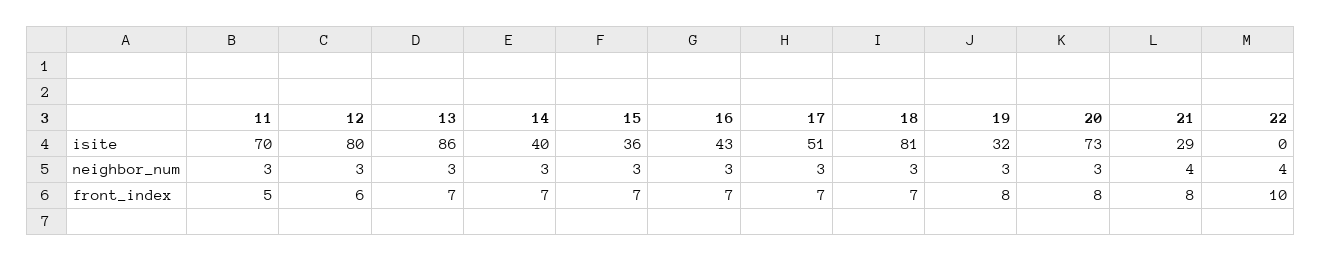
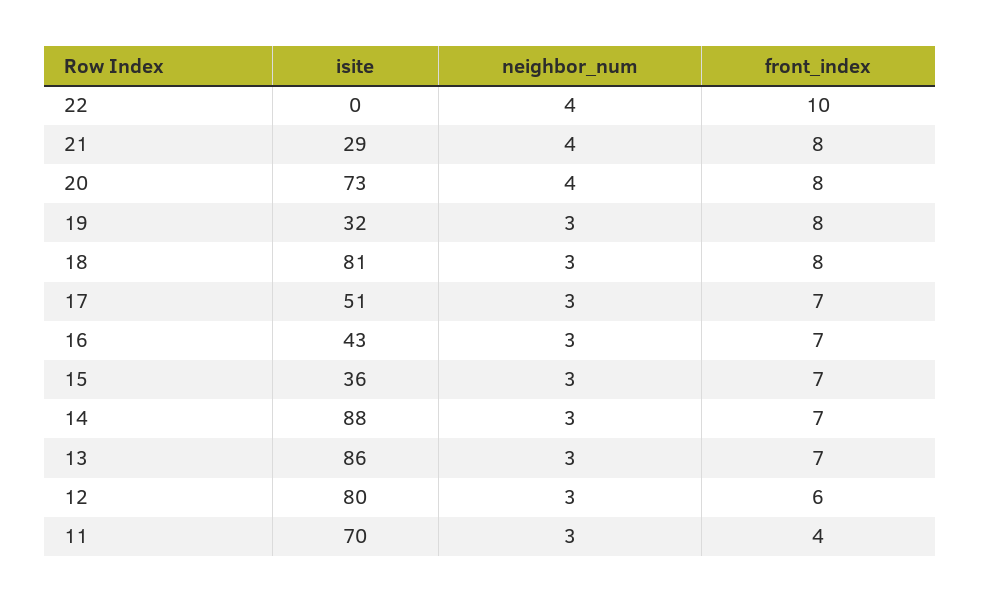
14, isite: 40 -> 88
20, neighbor_num: 3 -> 4
11, front_index: 5 -> 4
18, front_index: 7 -> 8

